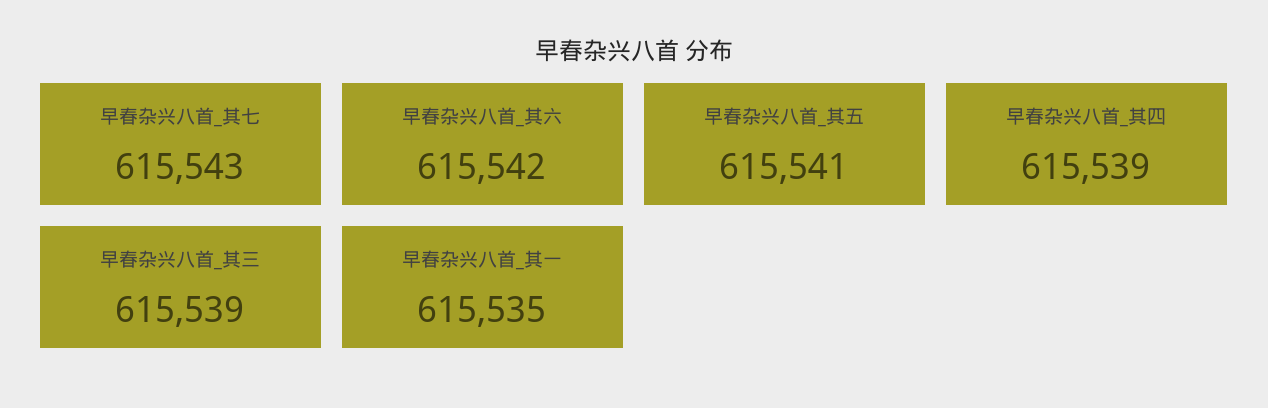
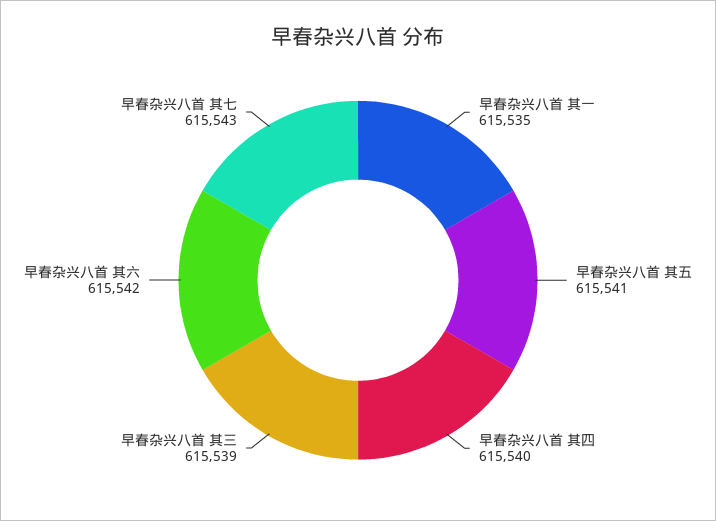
早春杂兴八首_其四: 615539 -> 615540

